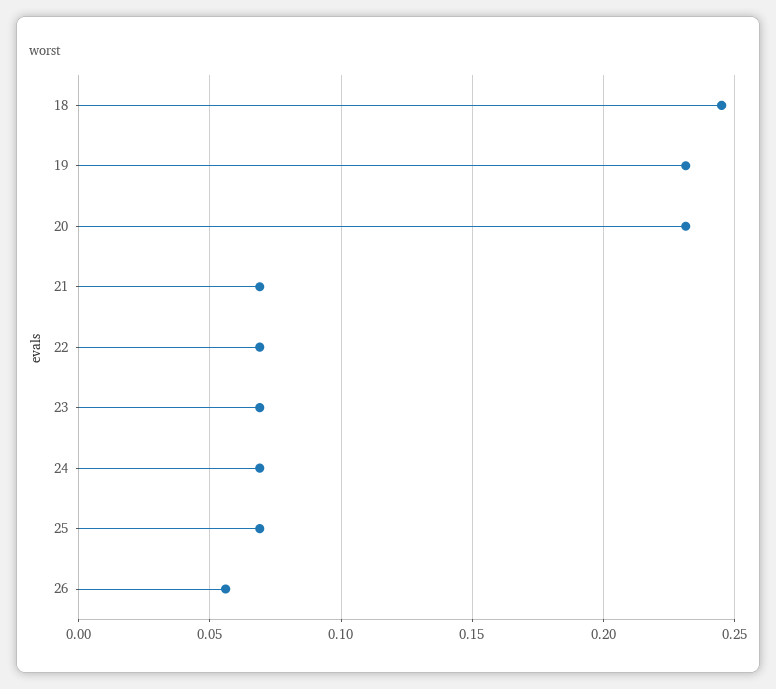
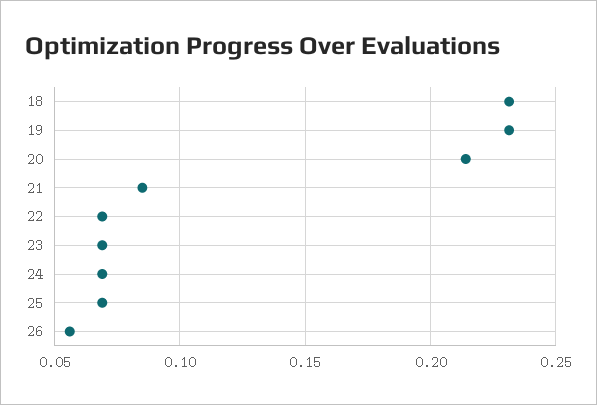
18: 0.245 -> 0.23
20: 0.23 -> 0.215
21: 0.07 -> 0.085

